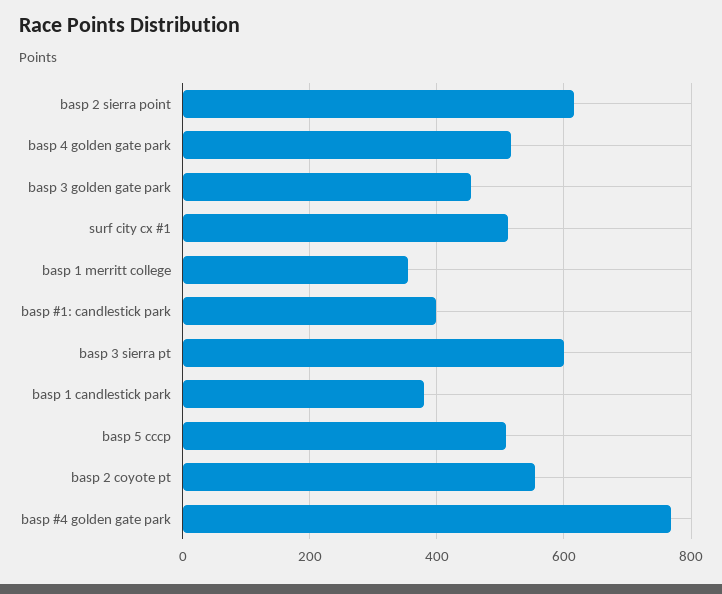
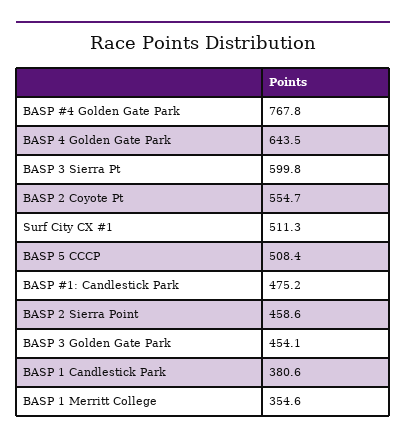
basp 2 sierra point: 620 -> 458.6
basp 4 golden gate park: 520 -> 643.5
basp #1: candlestick park: 400 -> 475.2

